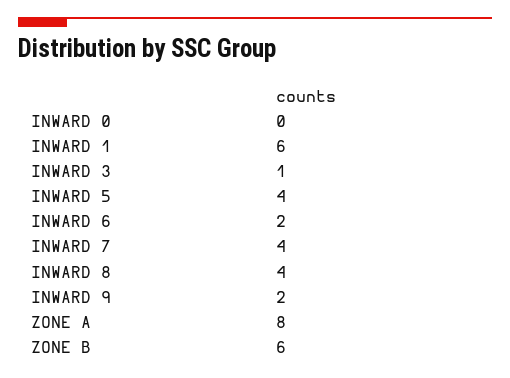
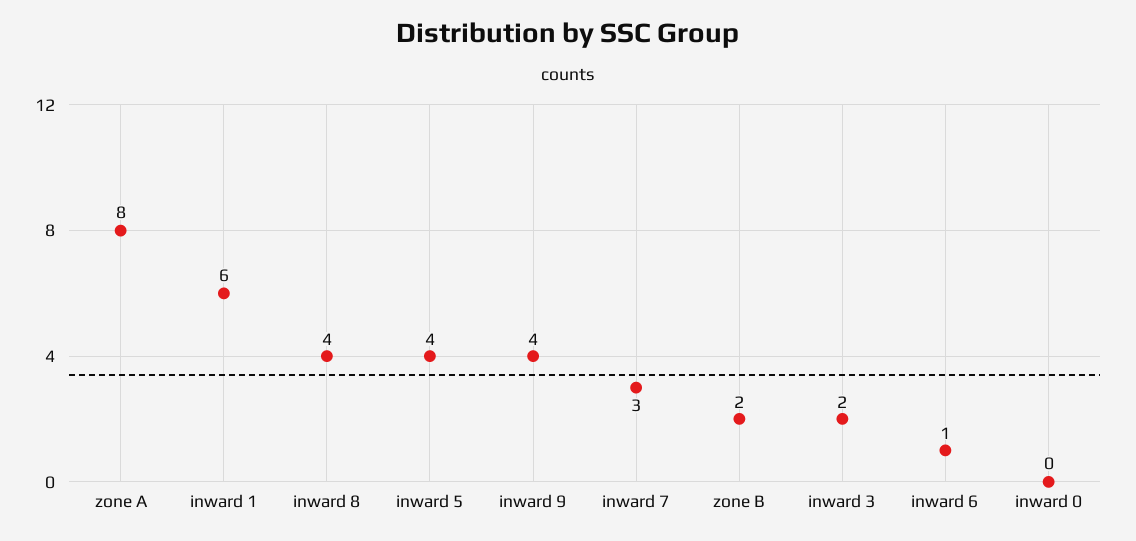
INWARD 3: 1 -> 2
INWARD 6: 2 -> 1
INWARD 7: 4 -> 3
INWARD 9: 2 -> 4
ZONE B: 6 -> 2

